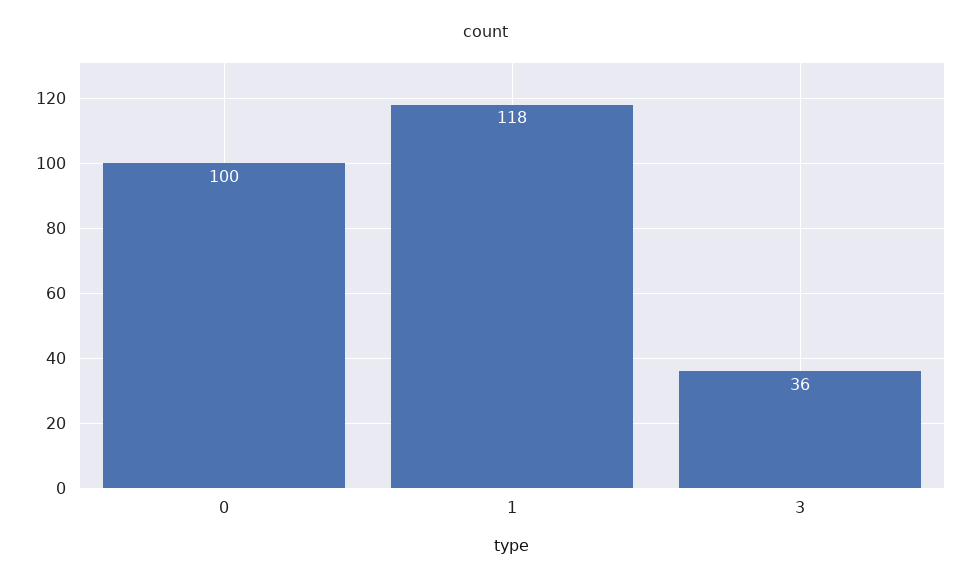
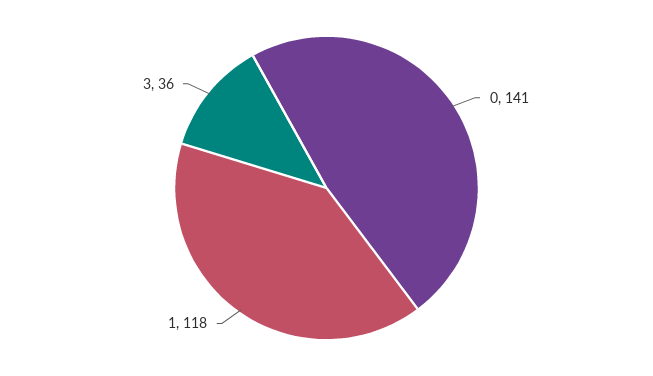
0: 100 -> 141

